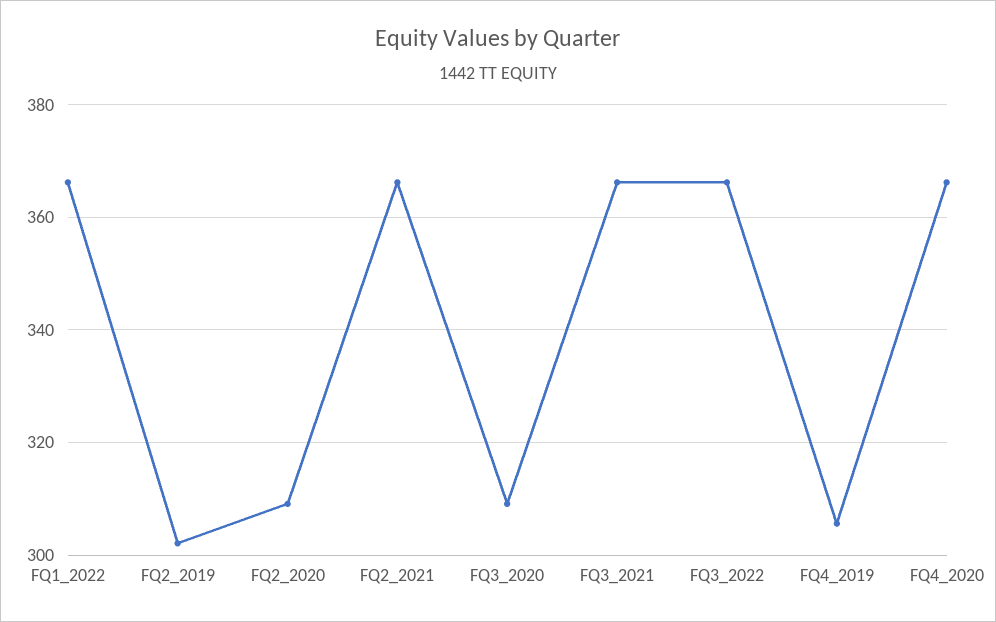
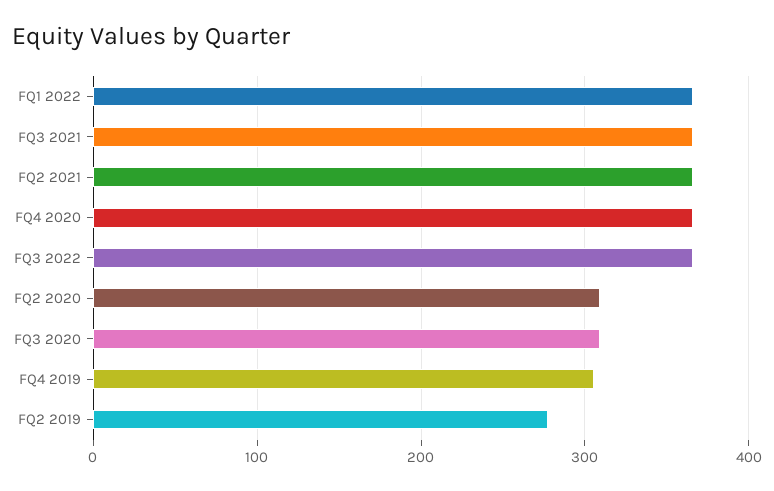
FQ2_2019: 302 -> 280

